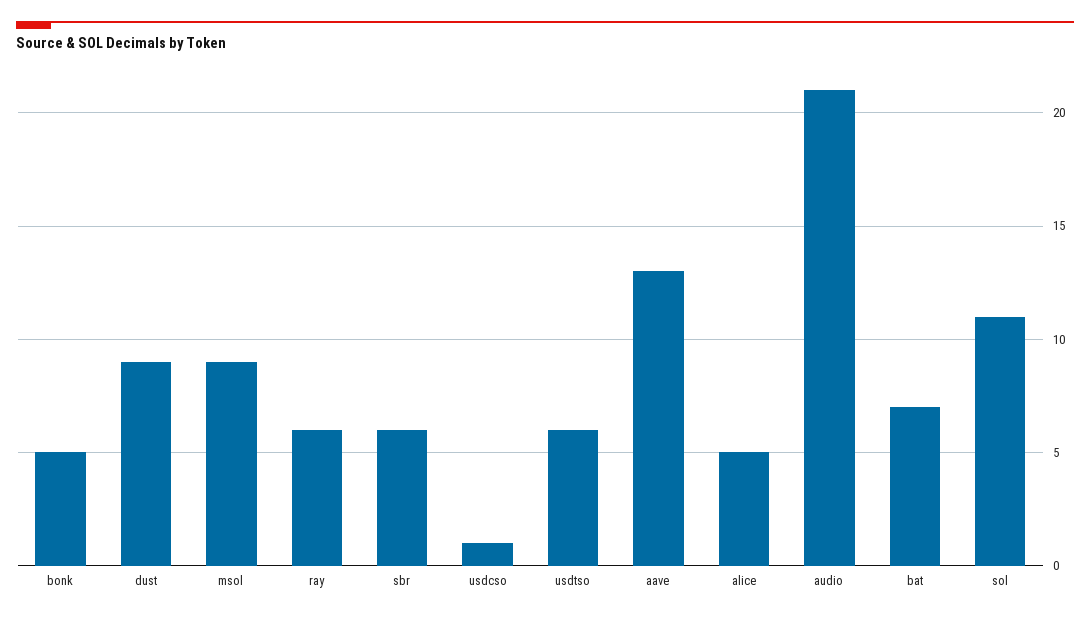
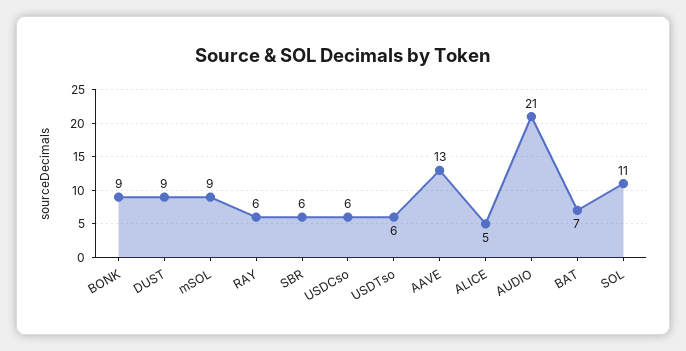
bonk: 5 -> 9
usdcso: 1 -> 6

